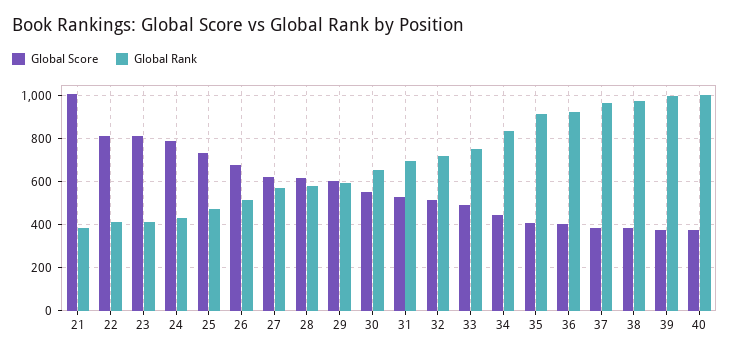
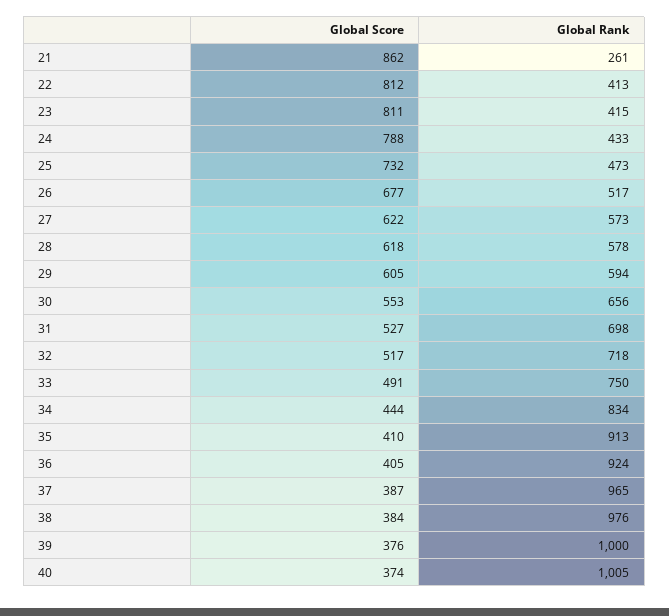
Global Score, 21: 1000 -> 862
Global Rank, 21: 400 -> 261

